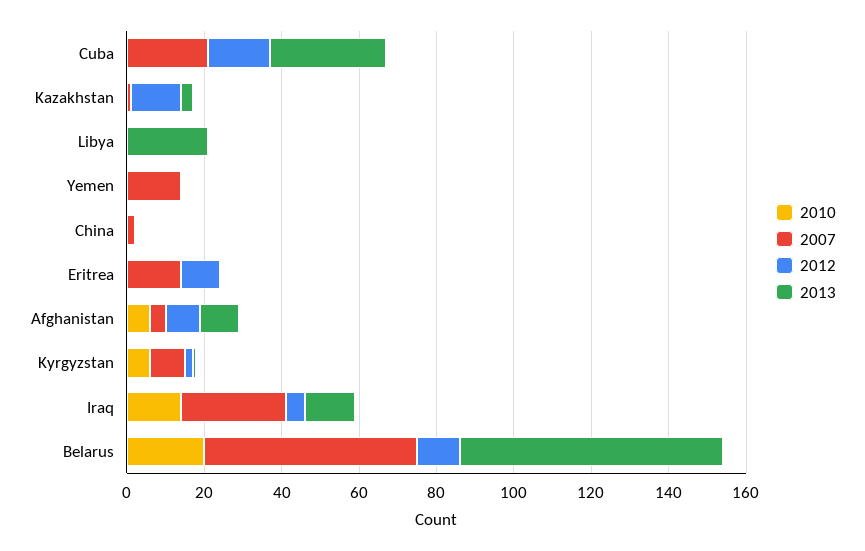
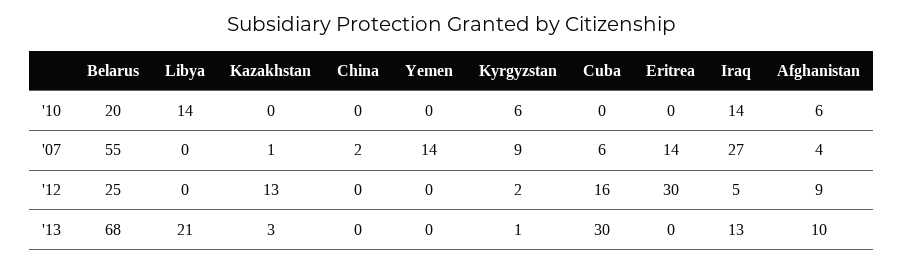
2007, Cuba: 20 -> 6
2010, Libya: 0 -> 14
2012, Eritrea: 10 -> 30
2012, Belarus: 10 -> 25

